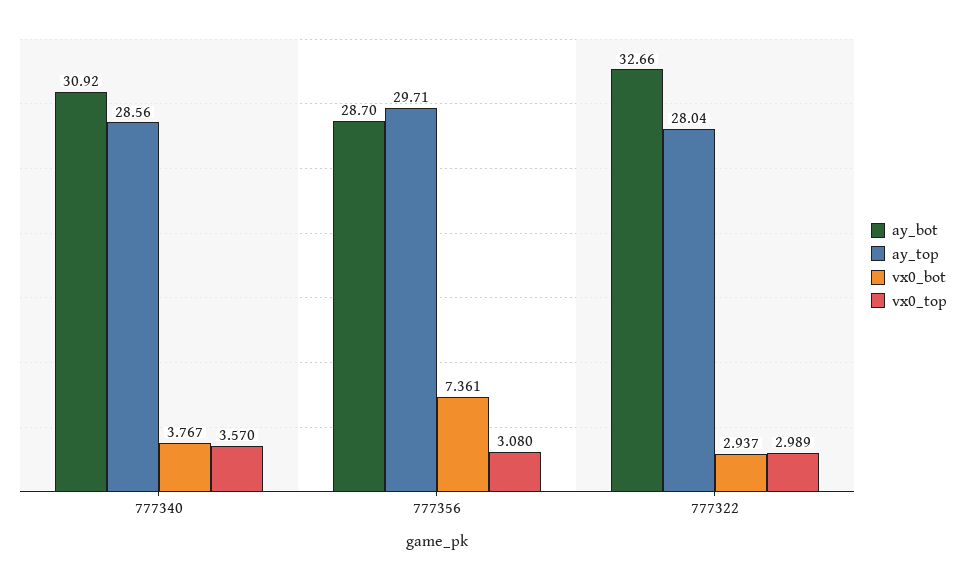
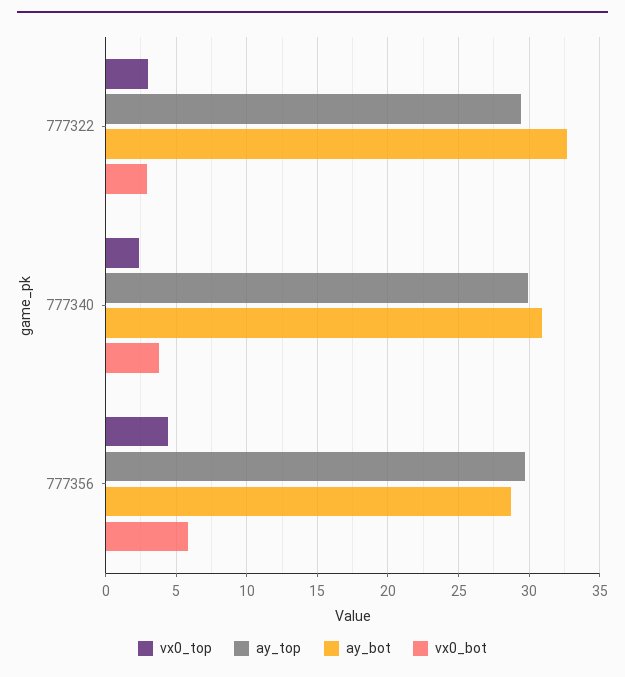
ay_top, 777340: 28.56 -> 30
vx0_top, 777340: 3.57 -> 2.5
vx0_bot, 777356: 7.361 -> 6
vx0_top, 777356: 3.08 -> 4.5
ay_top, 777322: 28.04 -> 29.5

